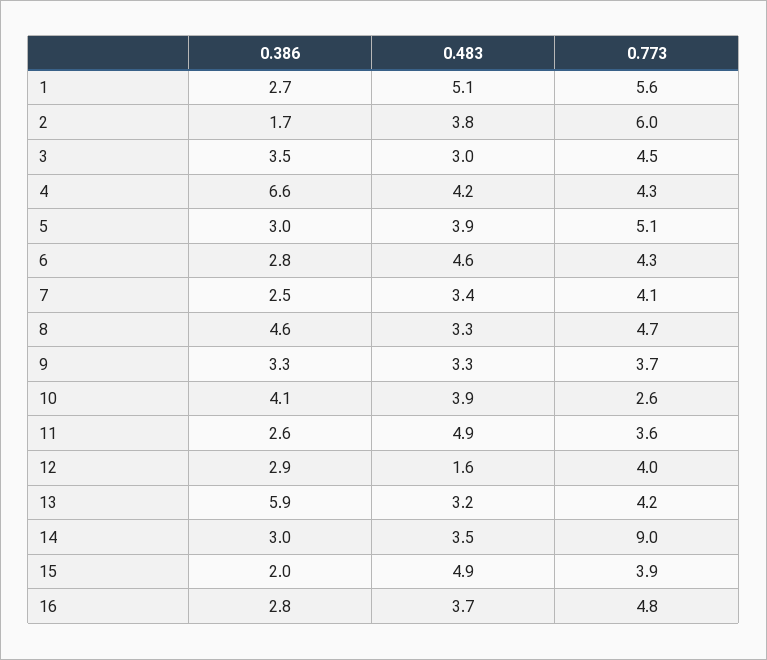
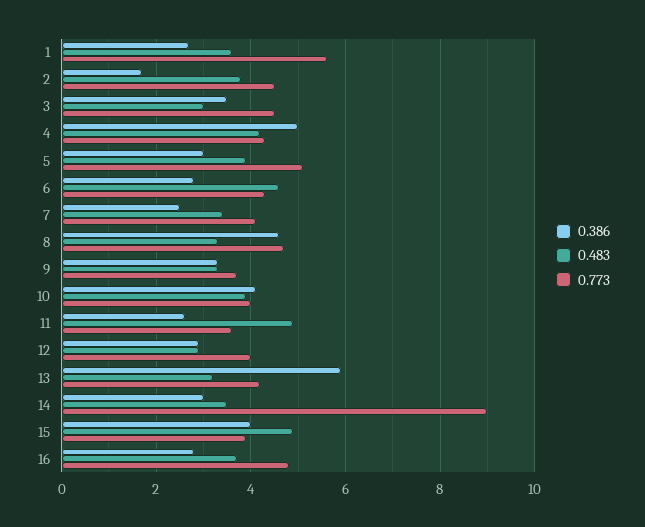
0.483, 1: 5.1 -> 3.5
0.773, 2: 6 -> 4.5
0.386, 4: 6.6 -> 5
0.773, 10: 2.6 -> 4
0.483, 12: 1.6 -> 3
0.386, 15: 2 -> 4

